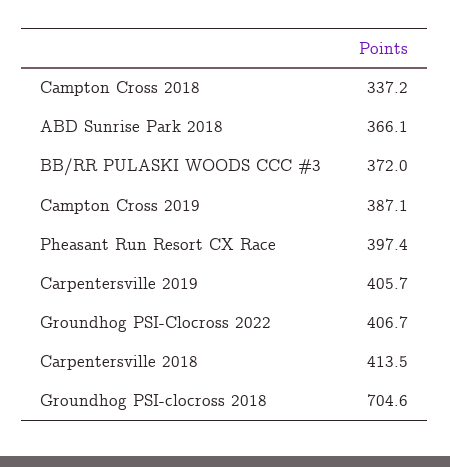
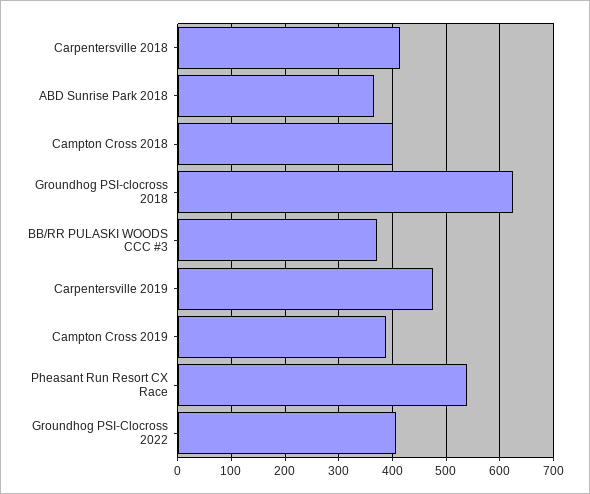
Campton Cross 2018: 337.2 -> 400
Pheasant Run Resort CX Race: 397.4 -> 540
Carpentersville 2019: 405.7 -> 480
Groundhog PSI-clocross 2018: 704.6 -> 620

